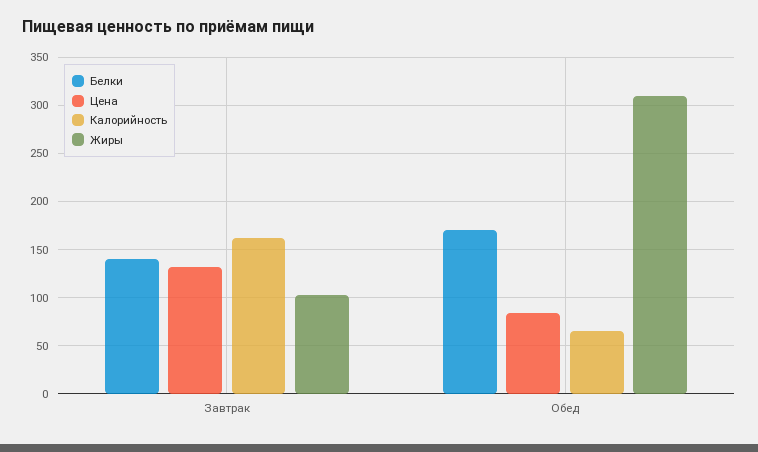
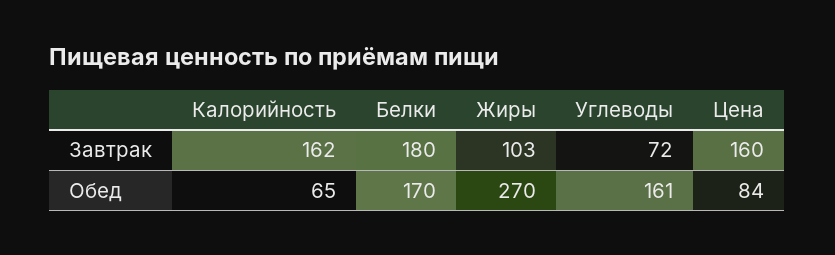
Белки, Завтрак: 140 -> 180
Цена, Завтрак: 130 -> 160
Жиры, Обед: 310 -> 270
Углеводы, Завтрак: none -> 72
Углеводы, Обед: none -> 161

